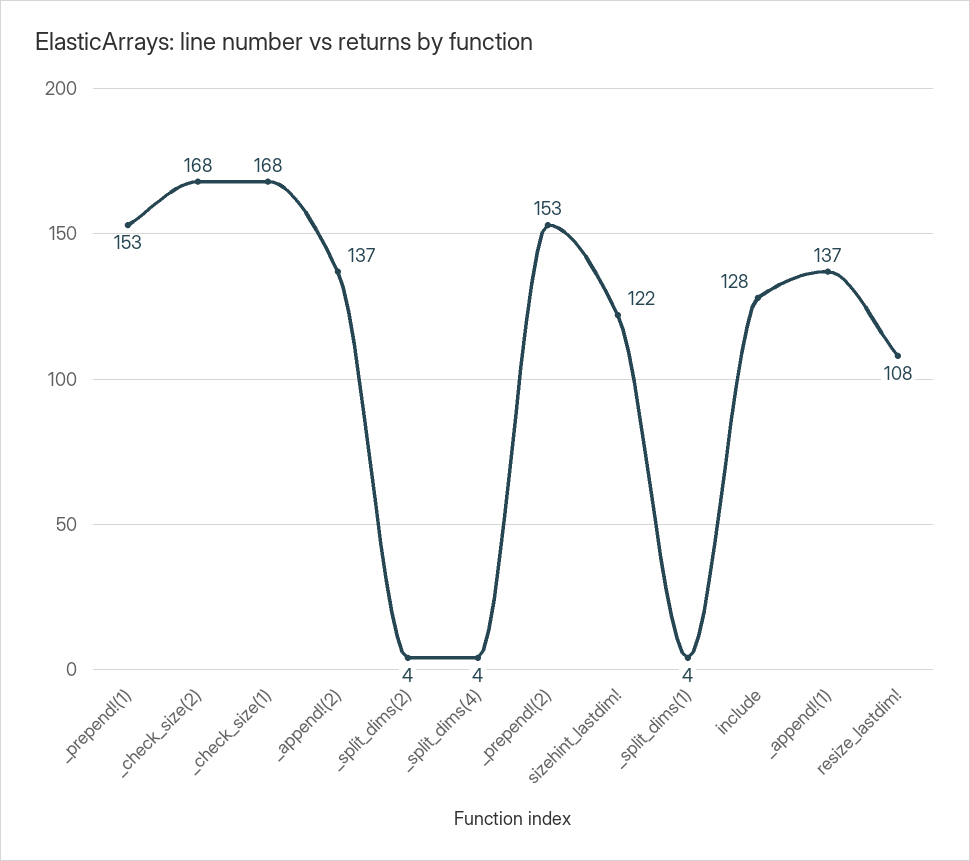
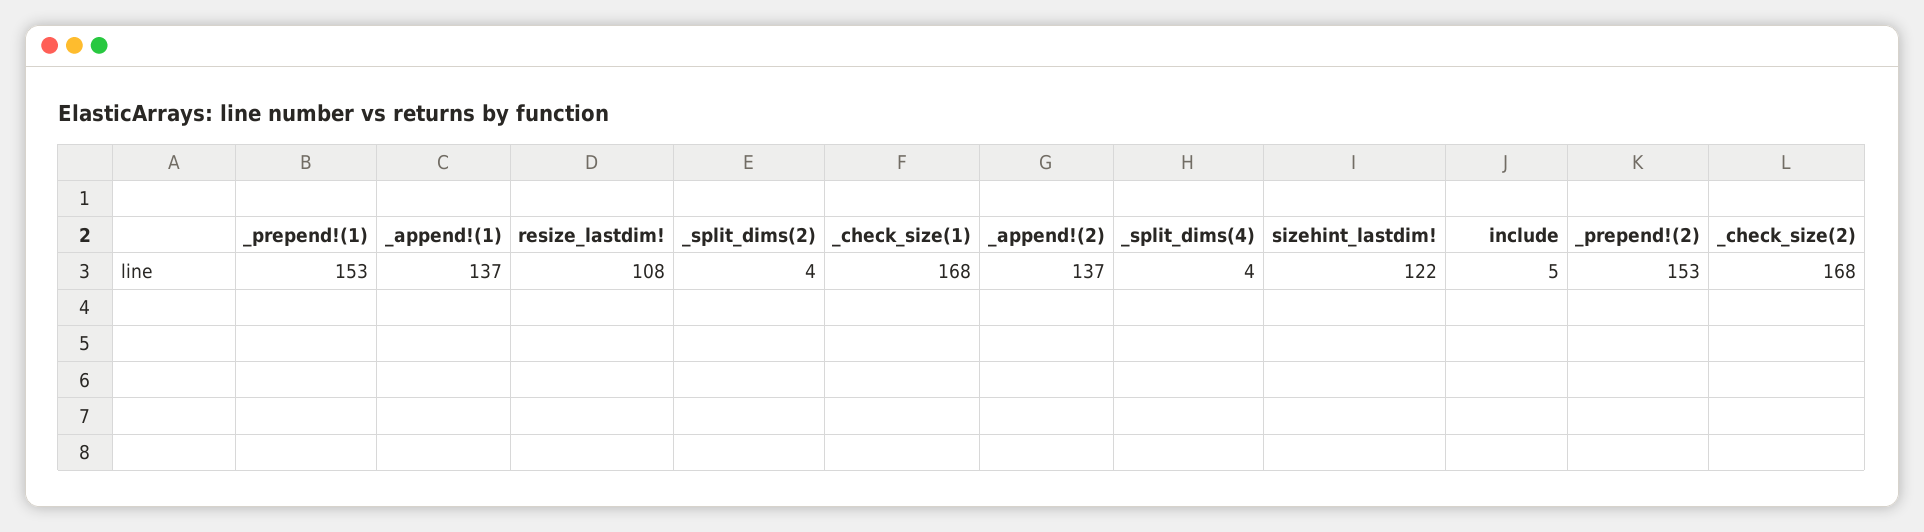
_split_dims(1): 4 -> none
include: 128 -> 5

